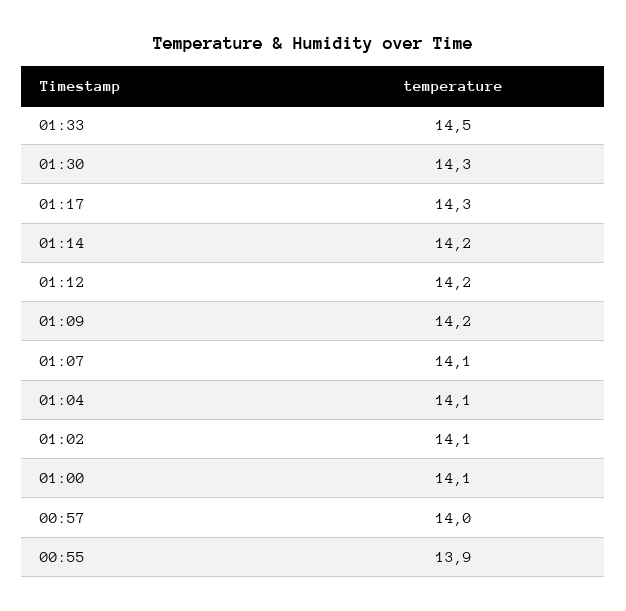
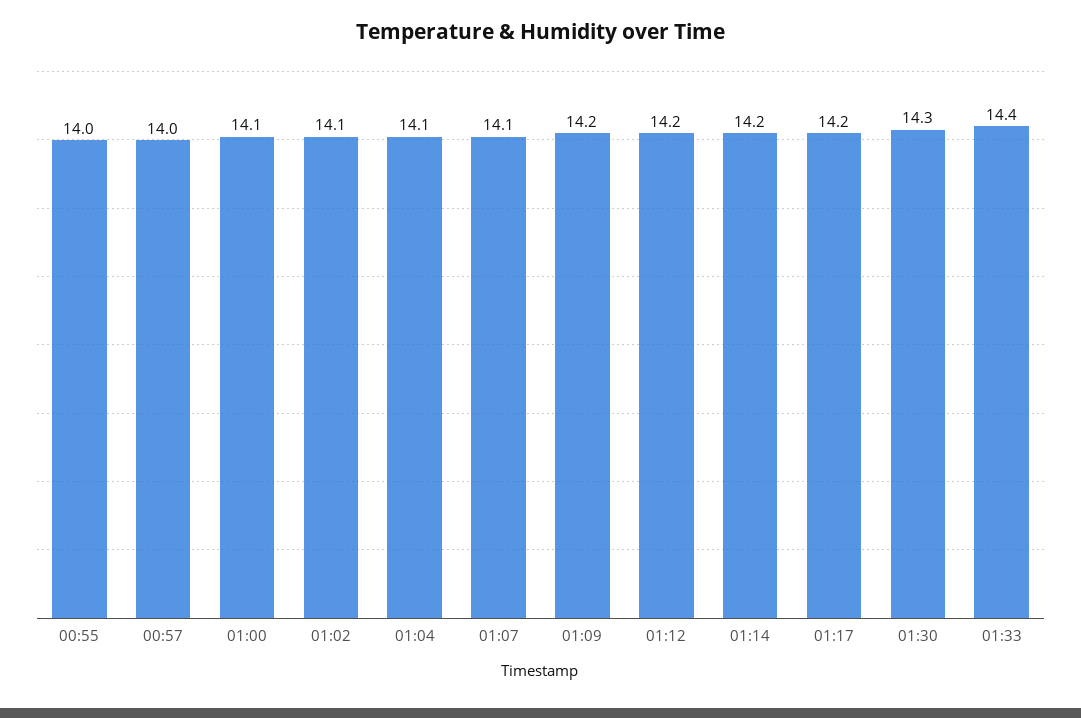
01:33: 14.5 -> 14.4
01:17: 14.3 -> 14.2
00:55: 13.9 -> 14

